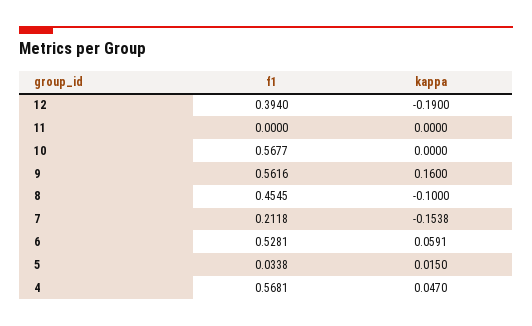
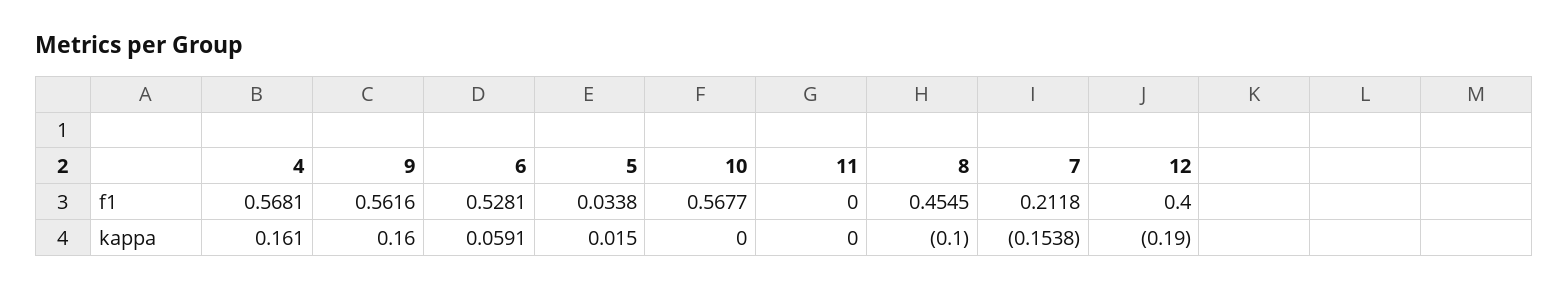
f1, 12: 0.394 -> 0.4
kappa, 4: 0.047 -> 0.161

